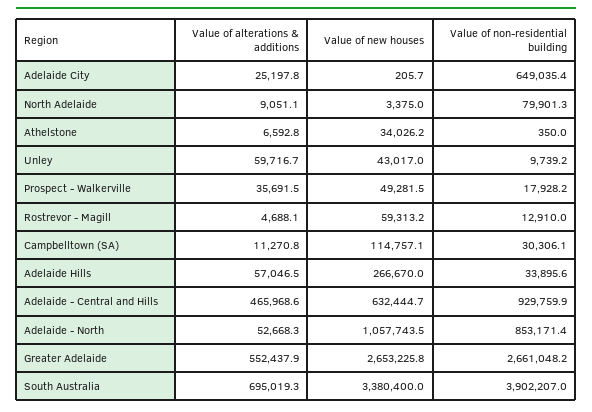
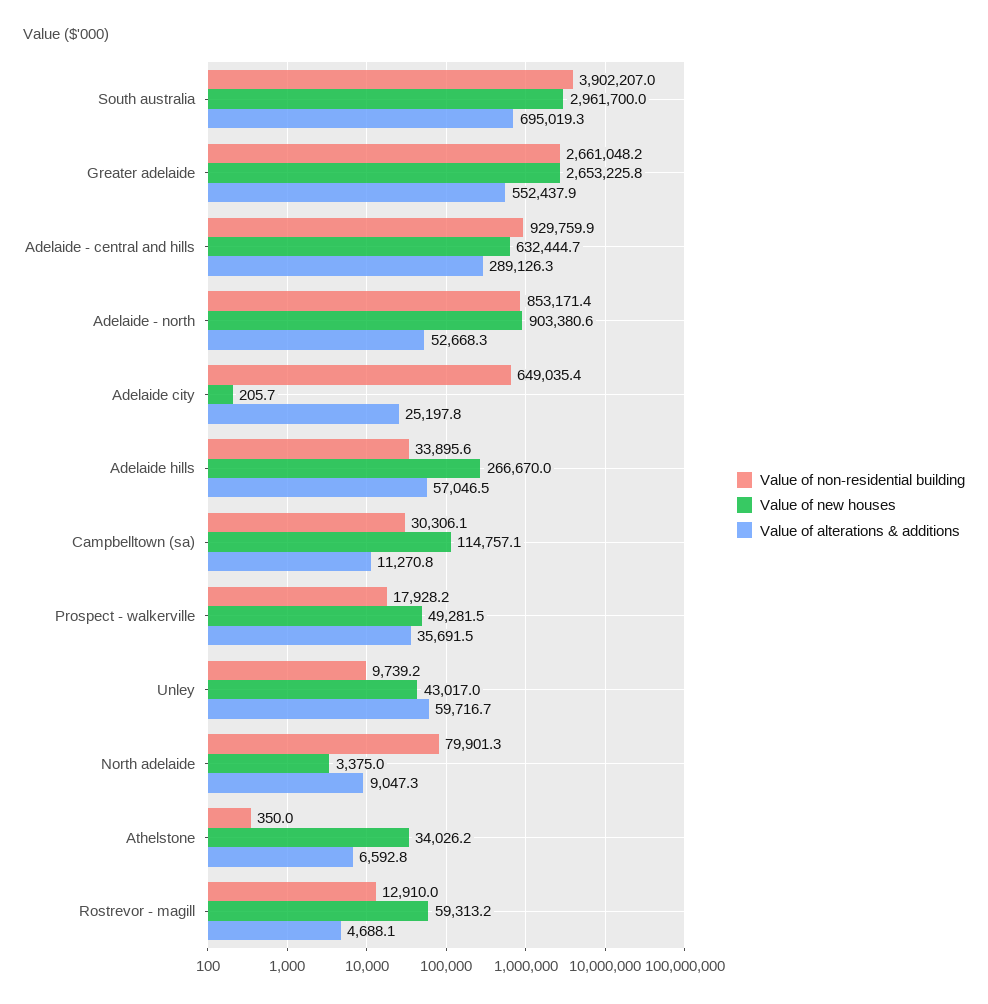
Value of alterations & additions, North Adelaide: 9051.1 -> 9047.3
Value of alterations & additions, Adelaide - Central and Hills: 465968.6 -> 289126.3
Value of new houses, Adelaide - North: 1057743.5 -> 903380.6
Value of new houses, South Australia: 3380400 -> 2961700

